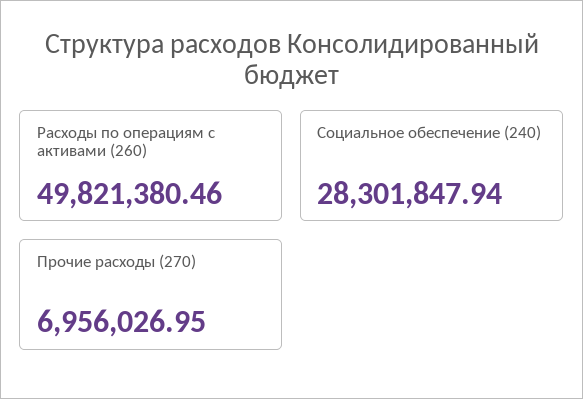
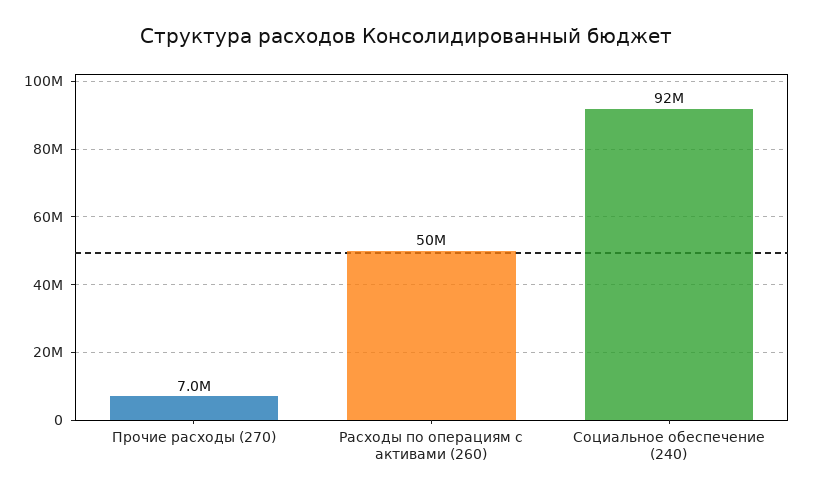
Социальное обеспечение (240): 28301847.94 -> 92000000

